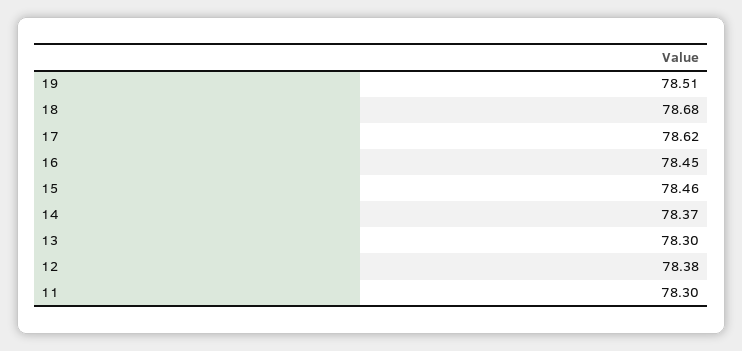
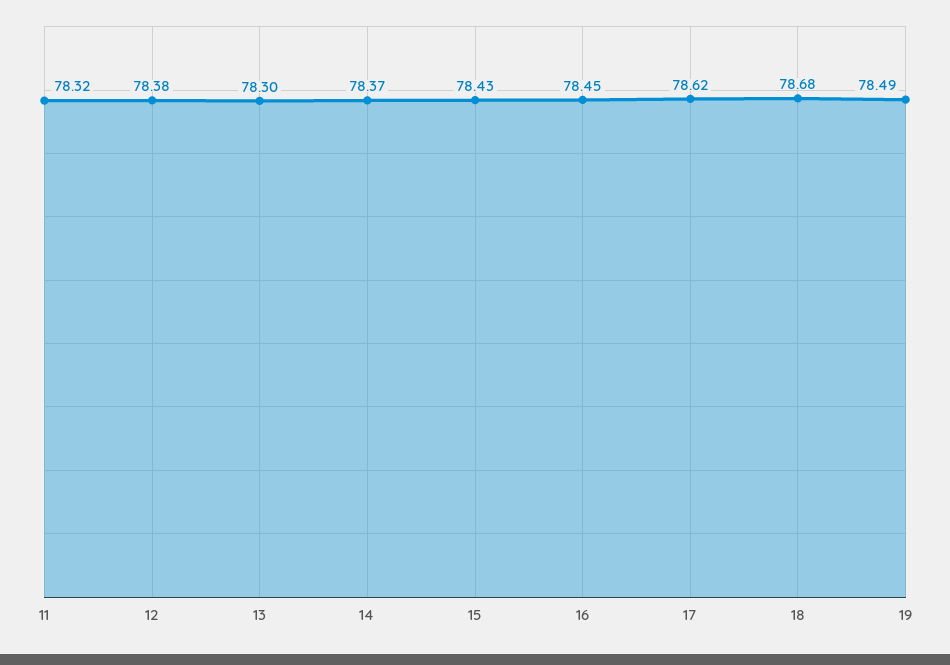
19: 78.51 -> 78.49
15: 78.46 -> 78.43
11: 78.3 -> 78.32

